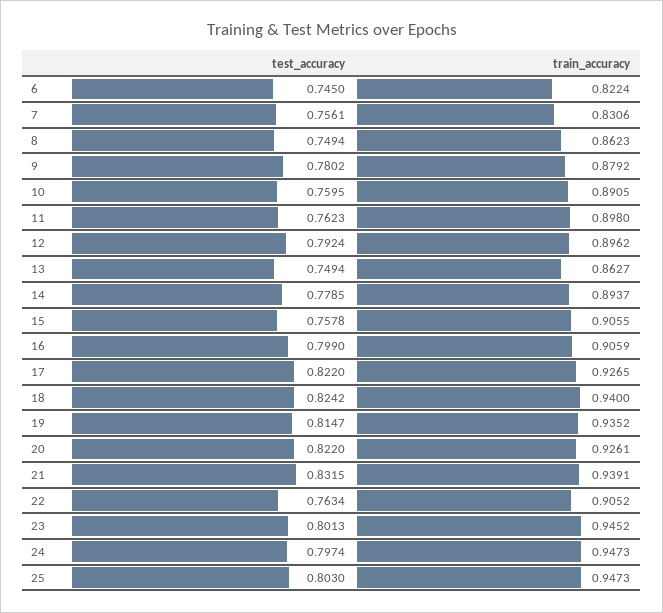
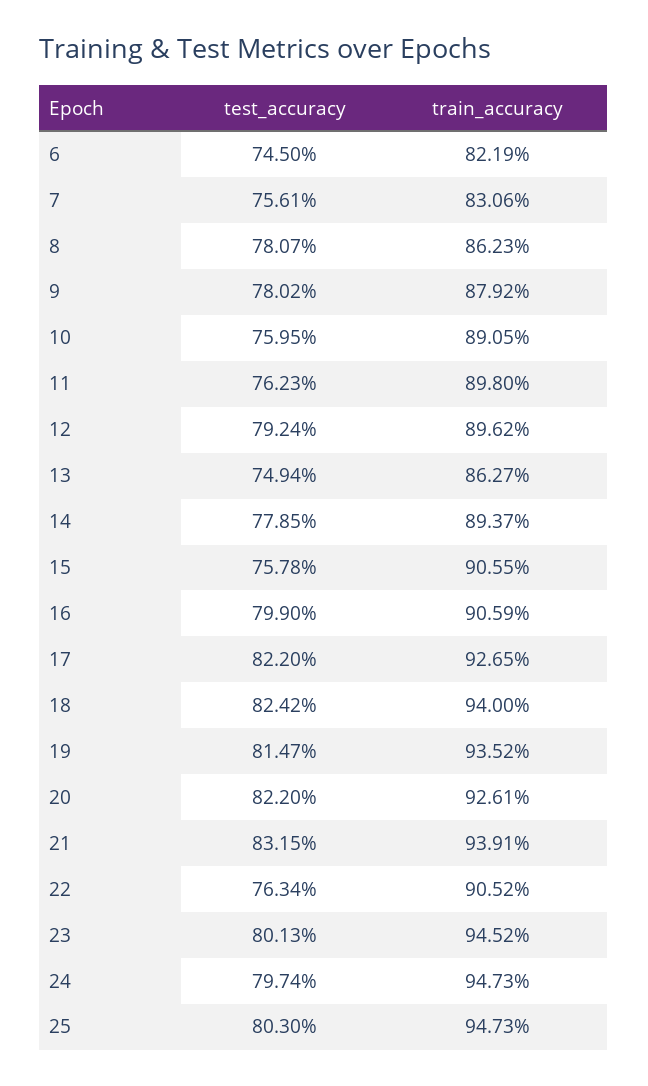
train_accuracy, 6: 0.8224 -> 0.8219
test_accuracy, 8: 0.7494 -> 0.7807

